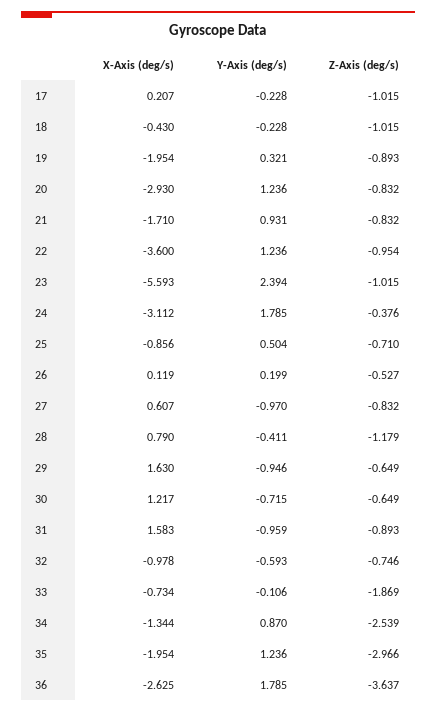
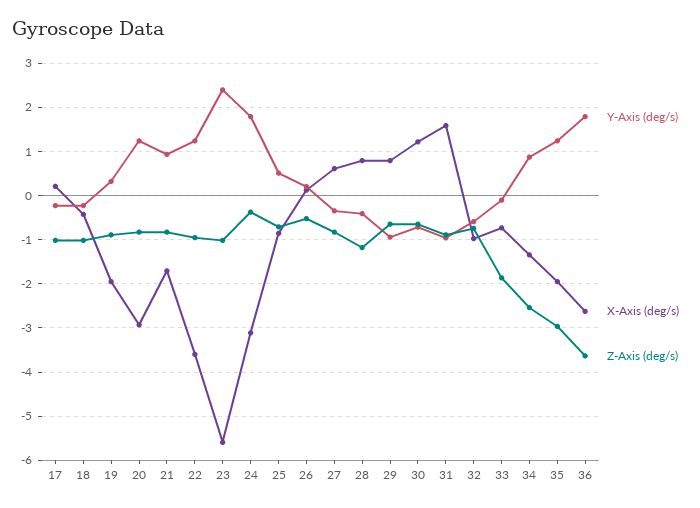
Y-Axis (deg/s), 27: -0.97 -> -0.4
X-Axis (deg/s), 29: 1.63 -> 0.8

